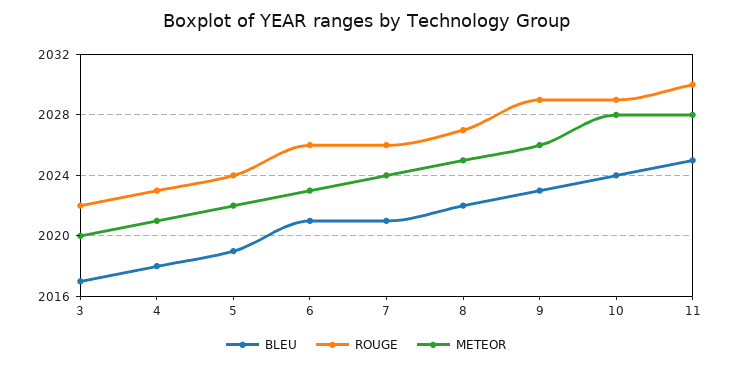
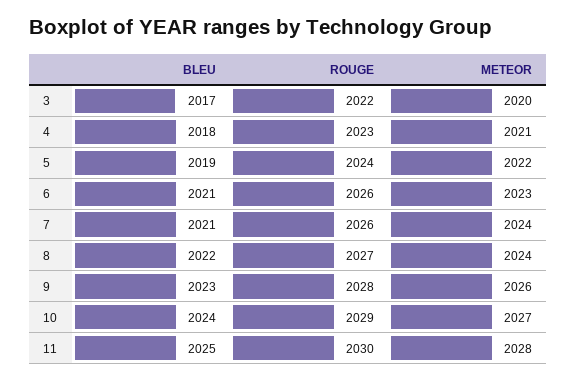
METEOR, 8: 2025 -> 2024
ROUGE, 9: 2029 -> 2028
METEOR, 10: 2028 -> 2027

